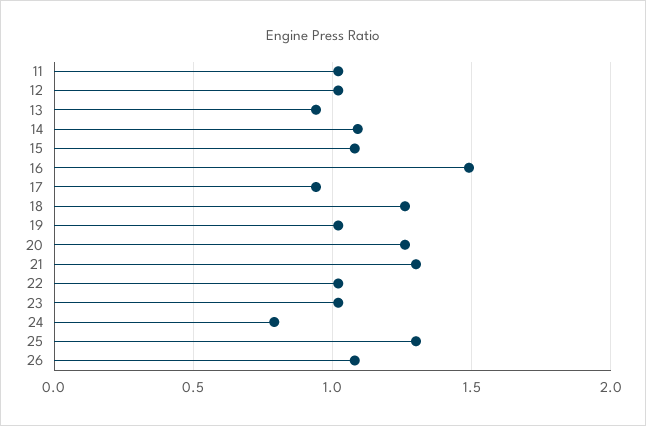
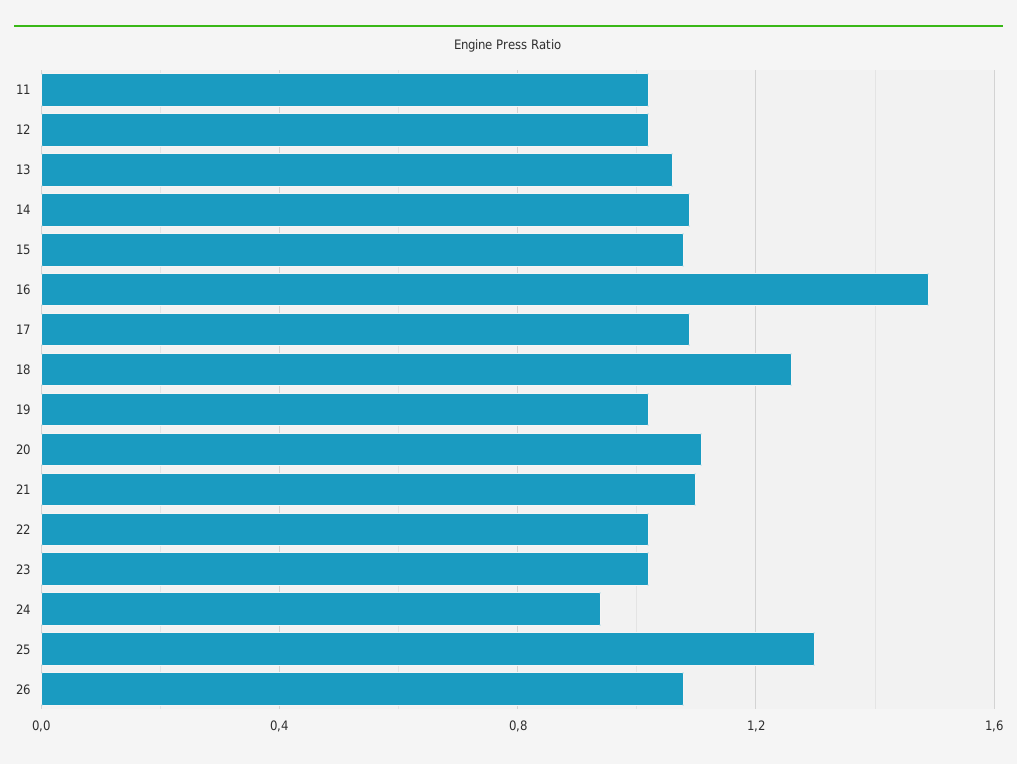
13: 0.95 -> 1.05
17: 0.95 -> 1.1
20: 1.25 -> 1.1
21: 1.3 -> 1.1
24: 0.8 -> 0.95

